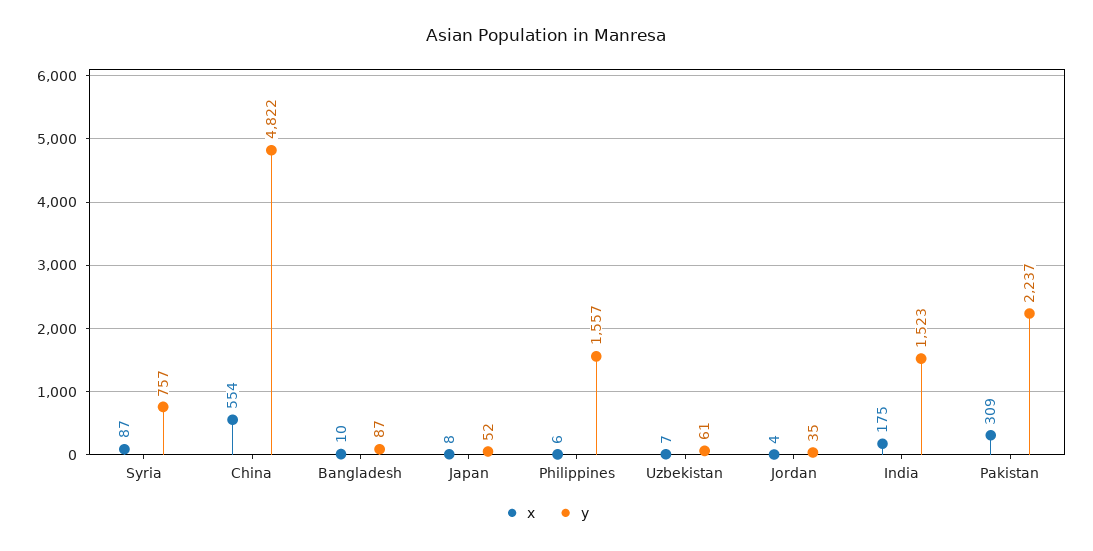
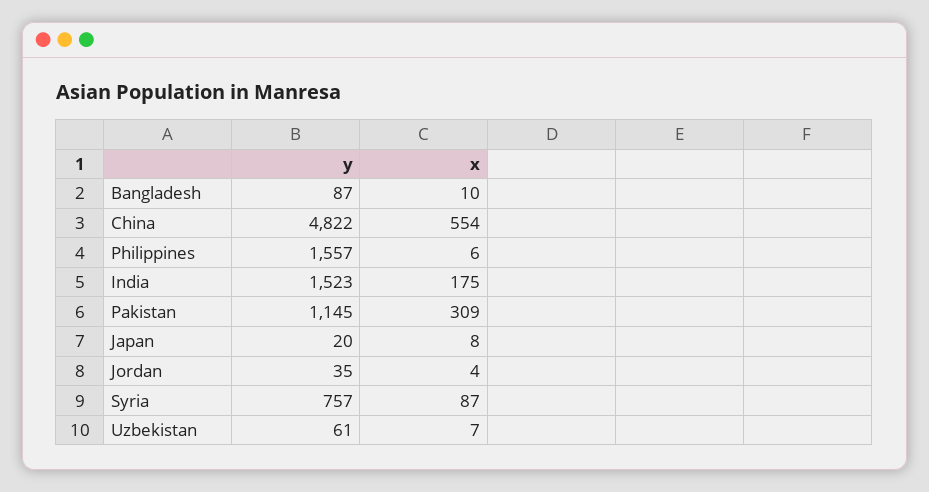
y, Japan: 52 -> 20
y, Pakistan: 2237 -> 1145

